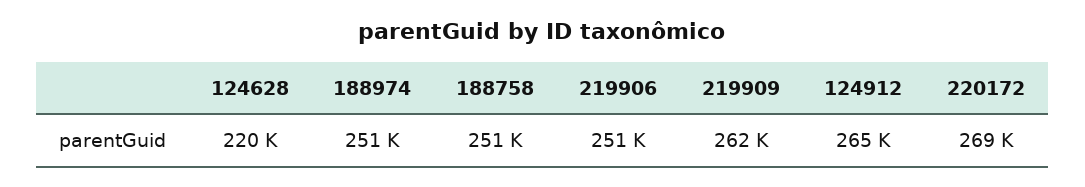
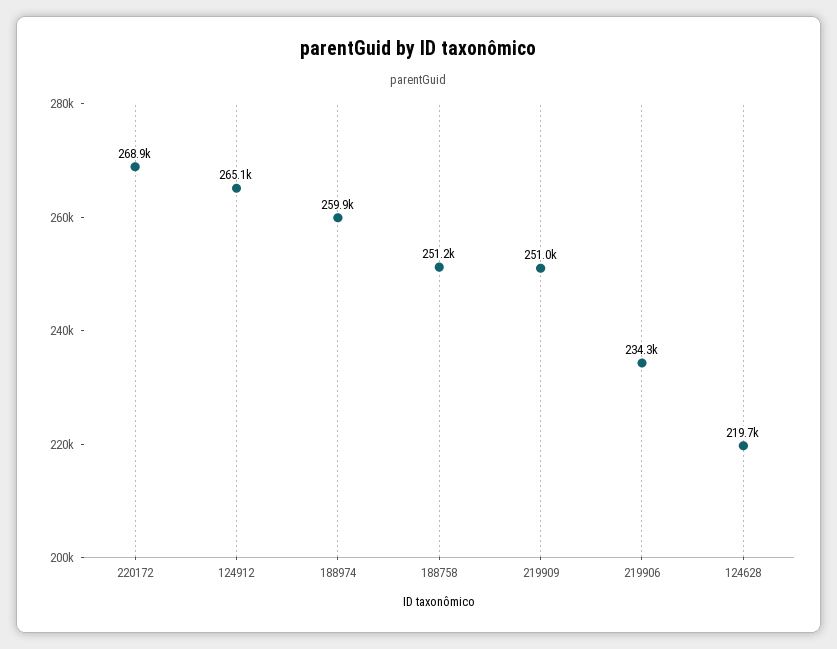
188974: 251000 -> 259900
219906: 251000 -> 234300
219909: 262000 -> 251000

